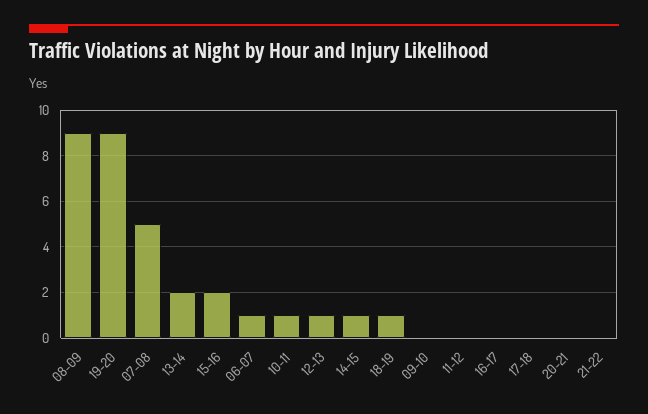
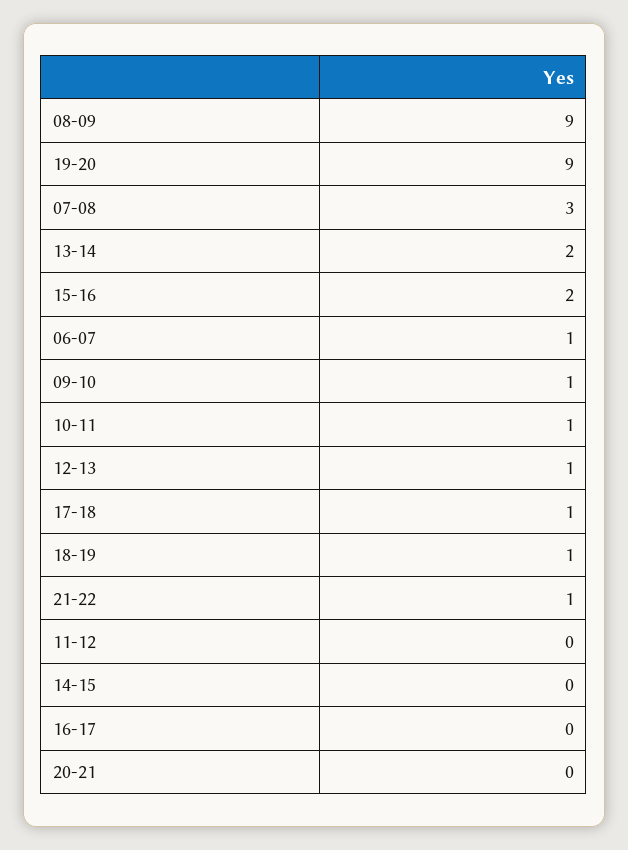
07-08: 5 -> 3
14-15: 1 -> 0
09-10: 0 -> 1
17-18: 0 -> 1
21-22: 0 -> 1

